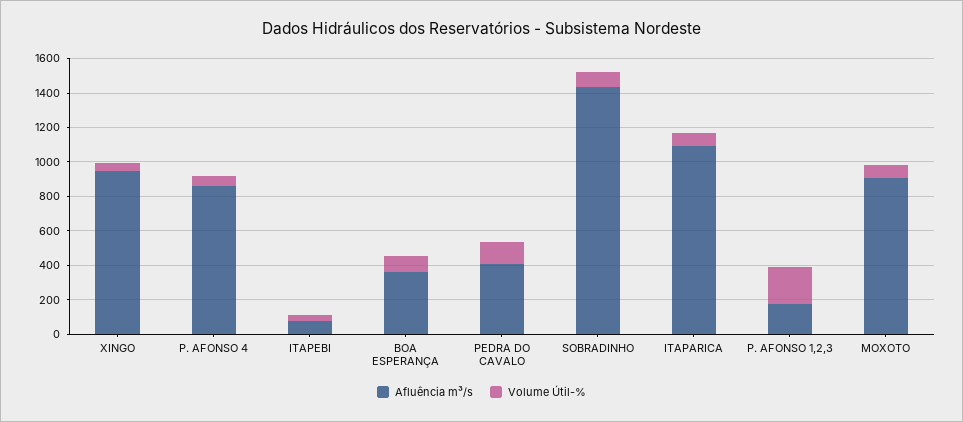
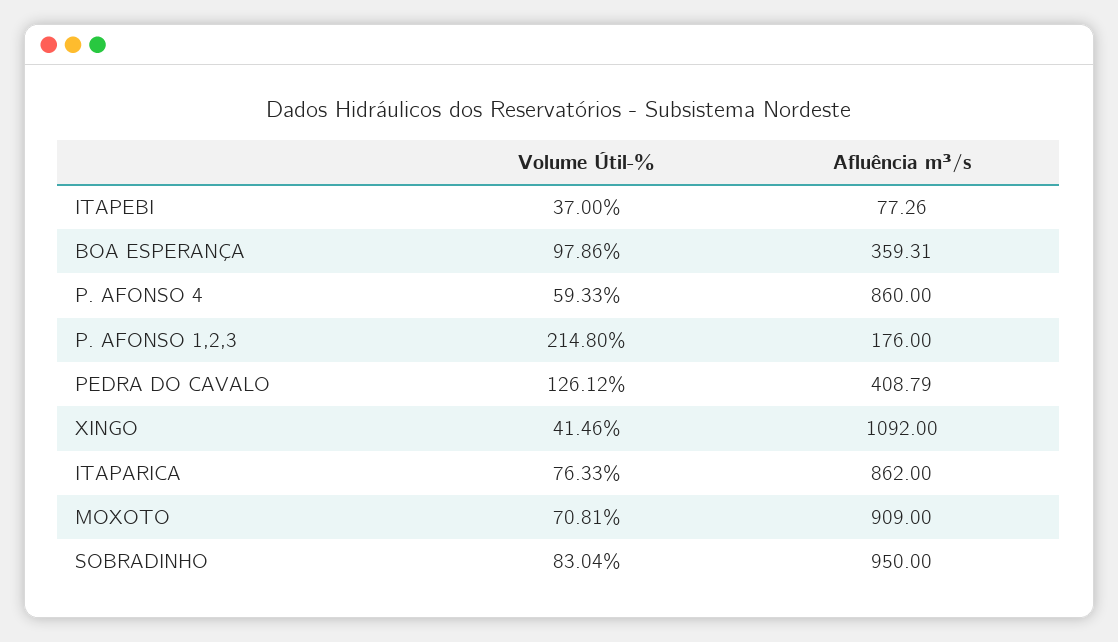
Afluência m³/s, XINGO: 950 -> 1092
Afluência m³/s, SOBRADINHO: 1450 -> 950
Afluência m³/s, ITAPARICA: 1100 -> 862

